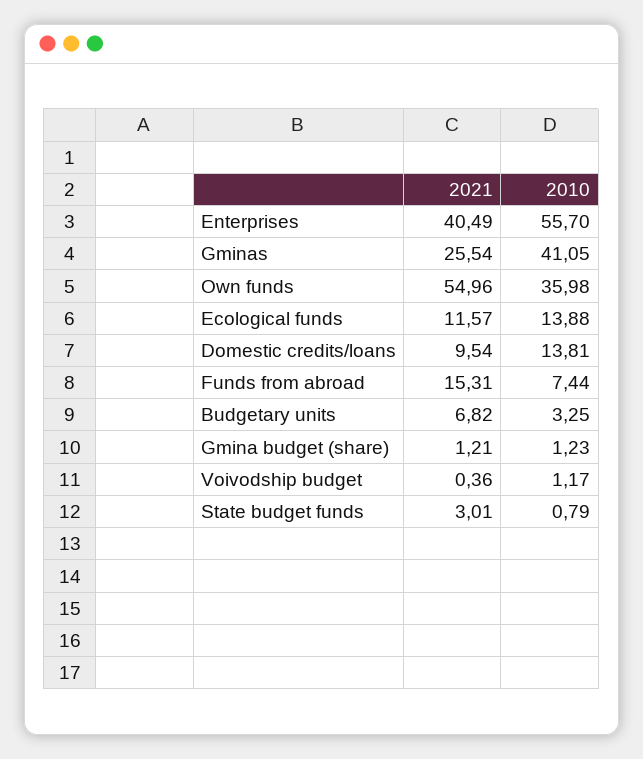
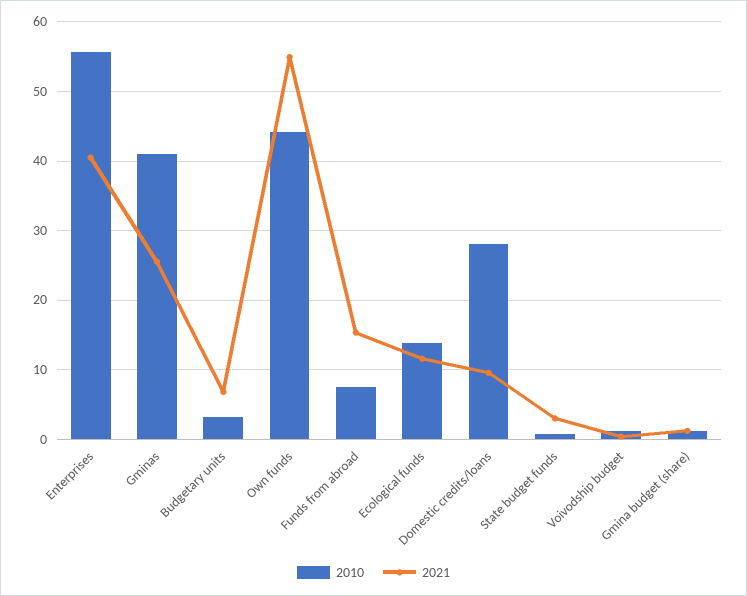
2010, Own funds: 35.98 -> 44
2010, Domestic credits/loans: 13.81 -> 28

